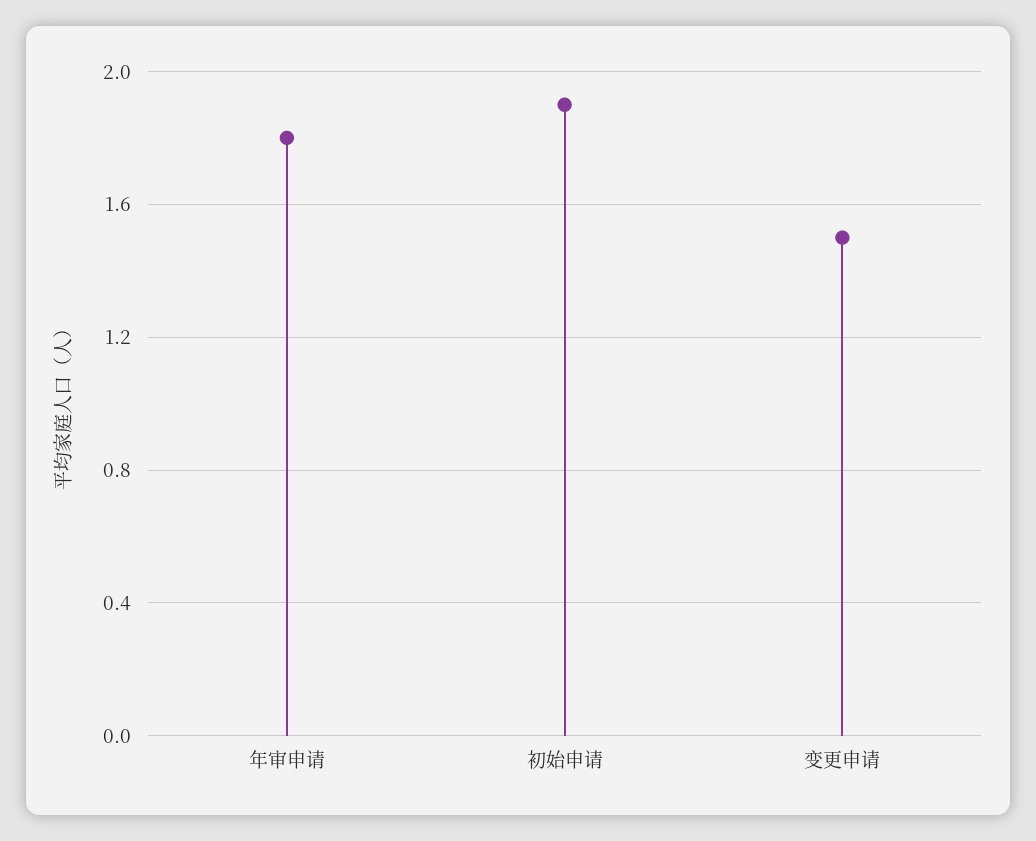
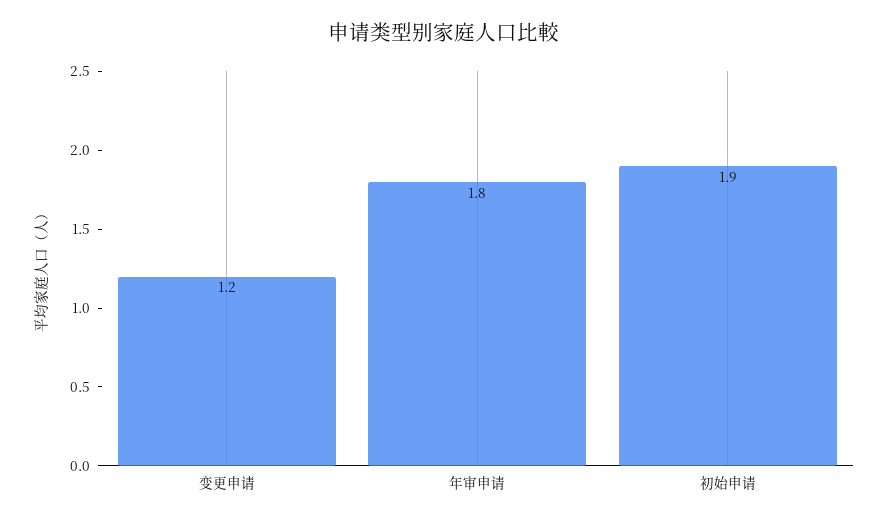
变更申请: 1.5 -> 1.2

